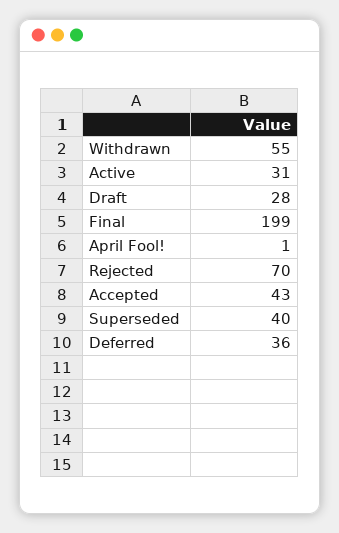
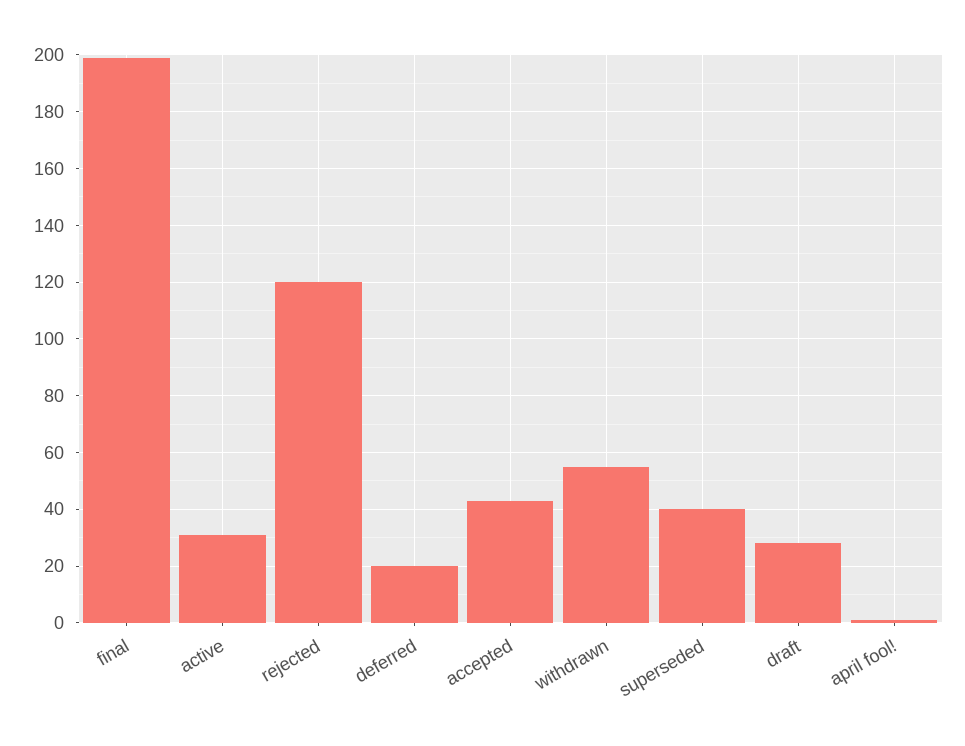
Rejected: 70 -> 120
Deferred: 36 -> 20

